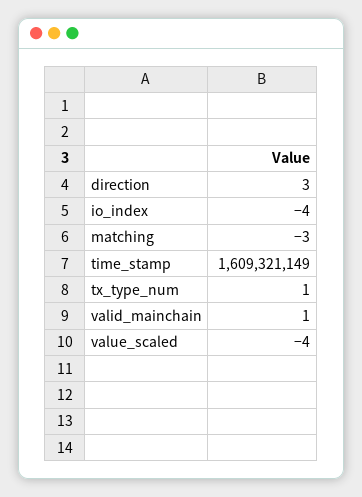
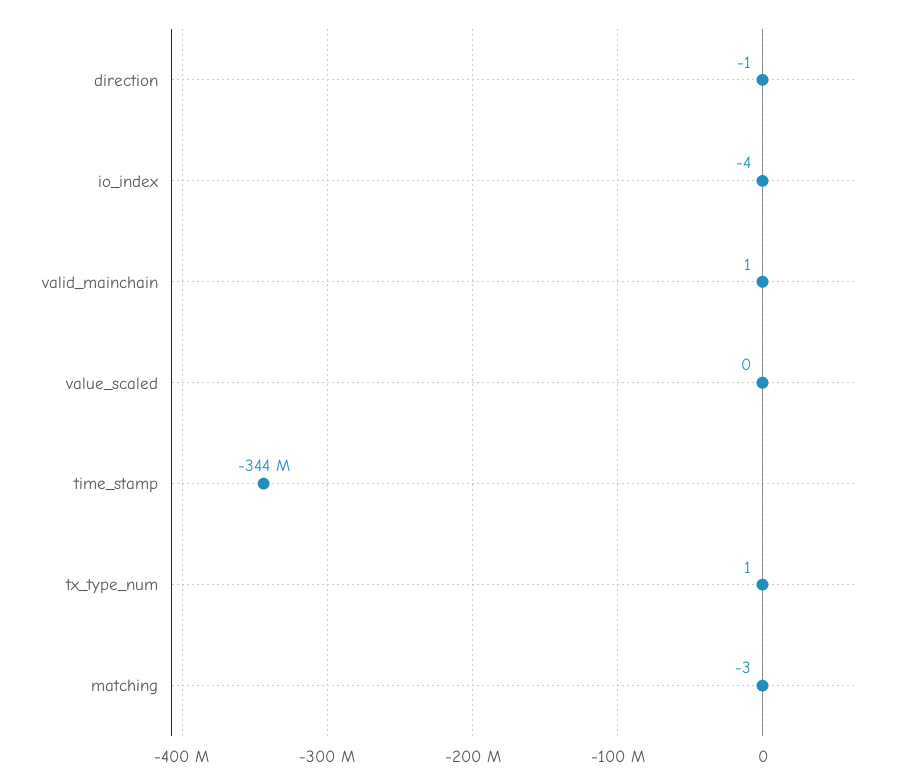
direction: 3 -> -1
time_stamp: 1609321149 -> -344000000
value_scaled: -4 -> 0

